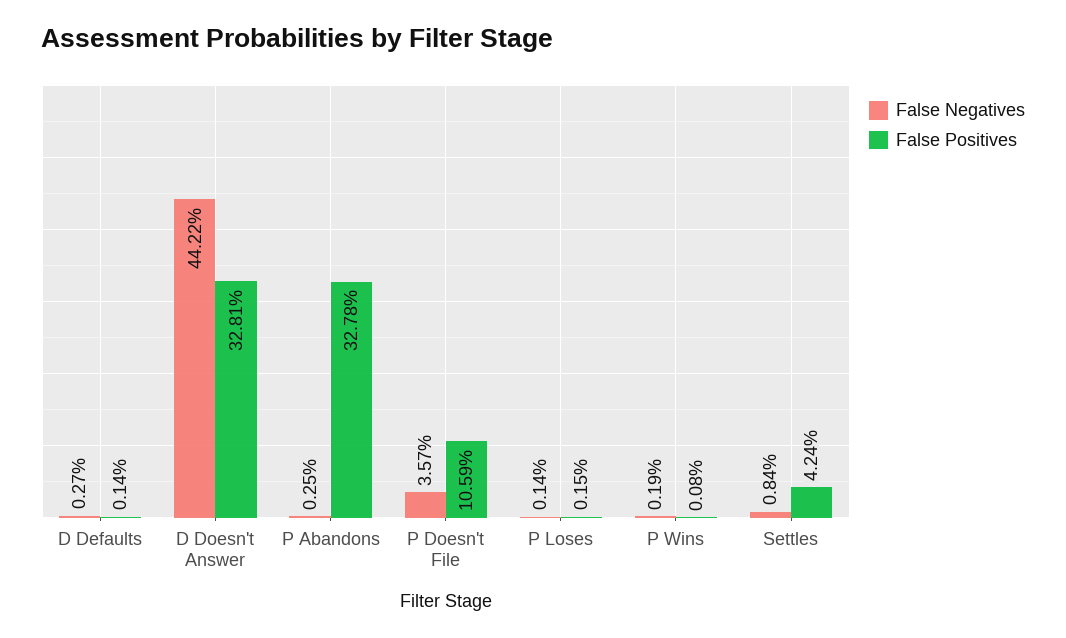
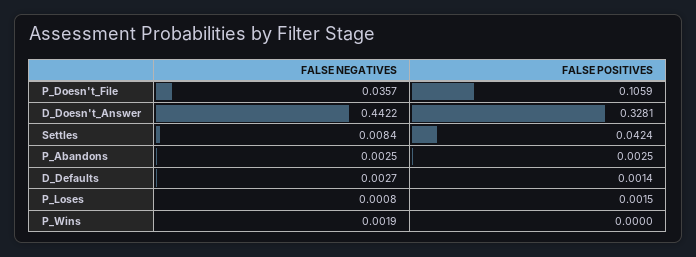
False Positives, P Abandons: 0.3278 -> 0.0025
False Negatives, P Loses: 0.0014 -> 0.0008
False Positives, P Wins: 0.0008 -> 0

